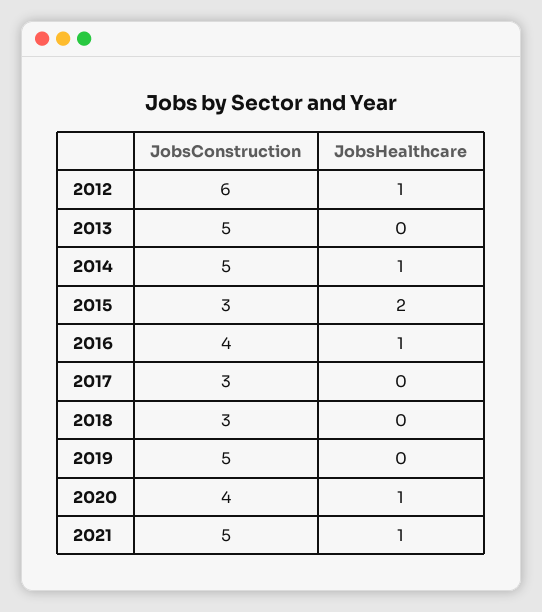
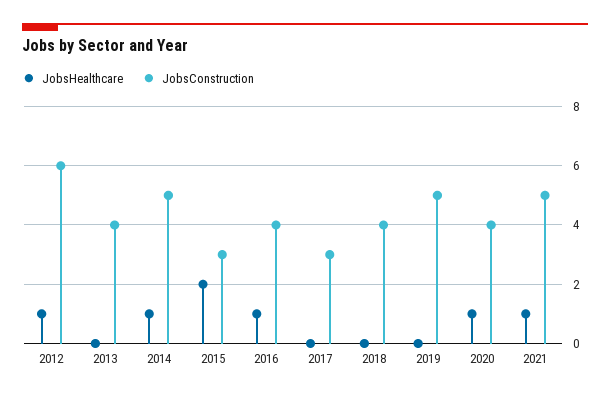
JobsConstruction, 2013: 5 -> 4
JobsConstruction, 2018: 3 -> 4

